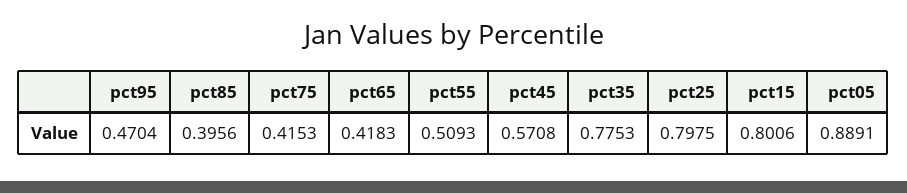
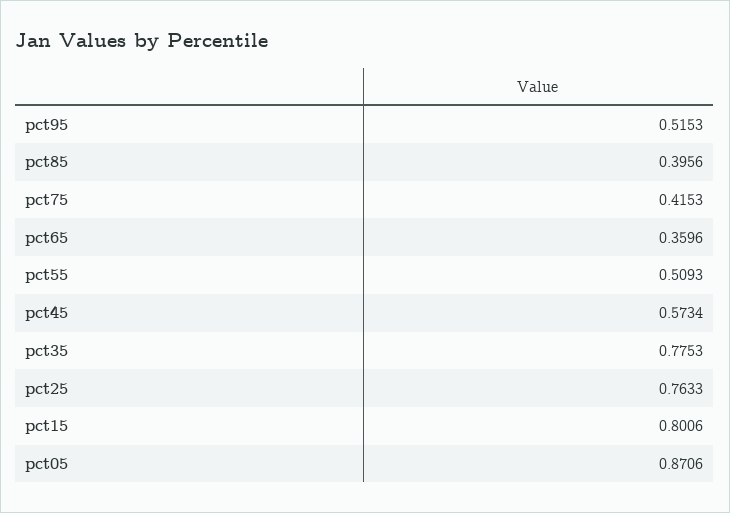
pct95: 0.4704 -> 0.5153
pct65: 0.4183 -> 0.3596
pct45: 0.5708 -> 0.5734
pct25: 0.7975 -> 0.7633
pct05: 0.8891 -> 0.8706

